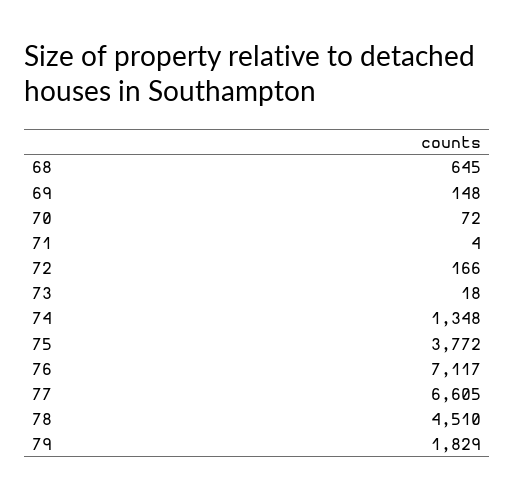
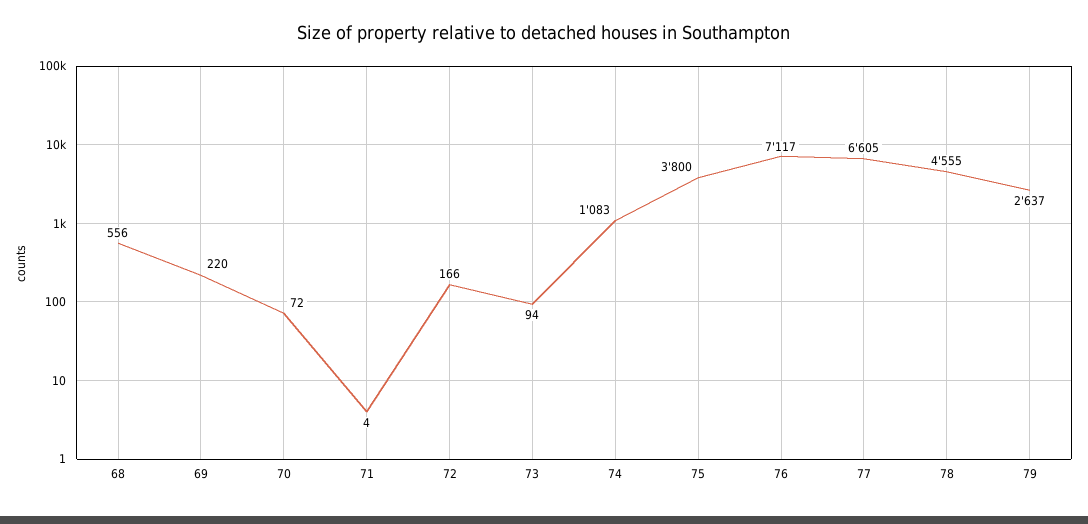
68: 645 -> 556
69: 148 -> 220
73: 18 -> 94
74: 1348 -> 1083
75: 3772 -> 3800
78: 4510 -> 4555
79: 1829 -> 2637

